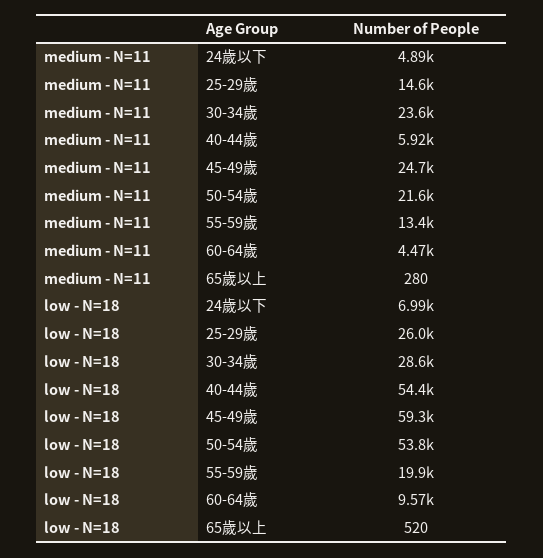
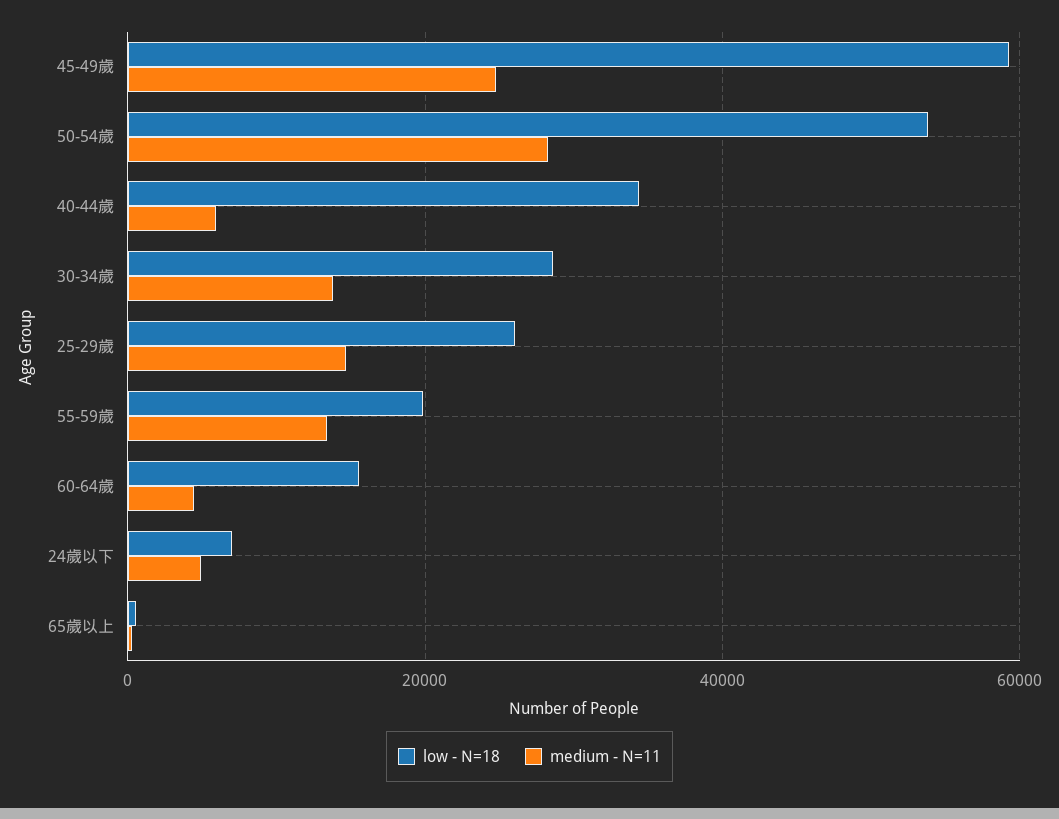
medium - N=11, 30-34歲: 23600 -> 14000
medium - N=11, 50-54歲: 21600 -> 28000
low - N=18, 40-44歲: 54400 -> 34000
low - N=18, 60-64歲: 9570 -> 16000

